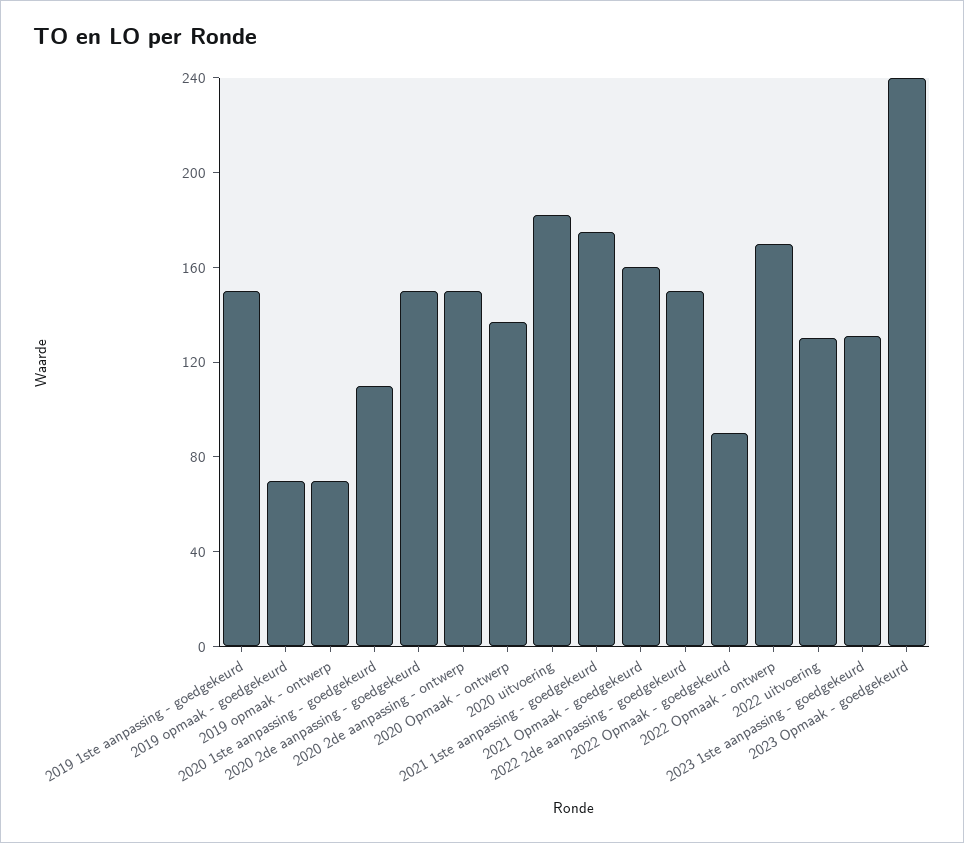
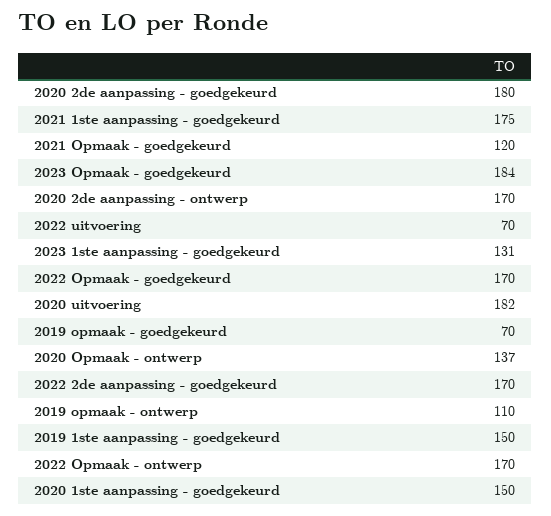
2019 opmaak - ontwerp: 70 -> 110
2020 1ste aanpassing - goedgekeurd: 110 -> 150
2020 2de aanpassing - goedgekeurd: 150 -> 180
2020 2de aanpassing - ontwerp: 150 -> 170
2021 Opmaak - goedgekeurd: 160 -> 120
2022 2de aanpassing - goedgekeurd: 150 -> 170
2022 Opmaak - goedgekeurd: 90 -> 170
2022 uitvoering: 130 -> 70
2023 Opmaak - goedgekeurd: 240 -> 184

